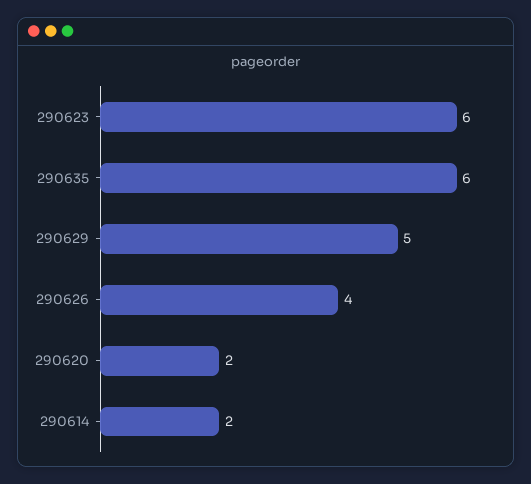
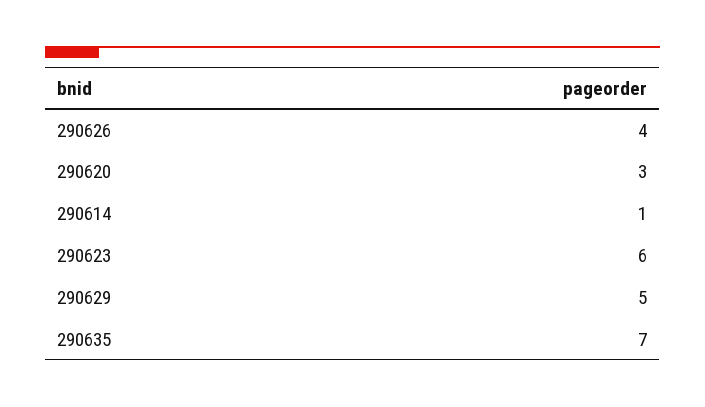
290635: 6 -> 7
290620: 2 -> 3
290614: 2 -> 1

